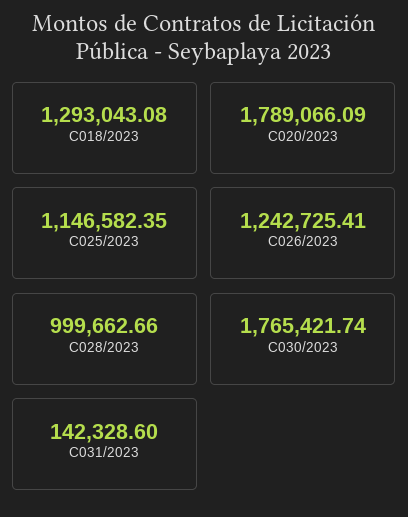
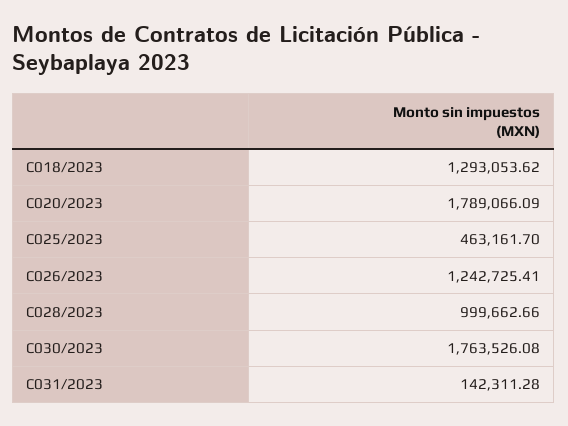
C018/2023: 1293043.08 -> 1293053.62
C025/2023: 1146582.35 -> 463161.7
C030/2023: 1765421.74 -> 1763526.08
C031/2023: 142328.6 -> 142311.28

